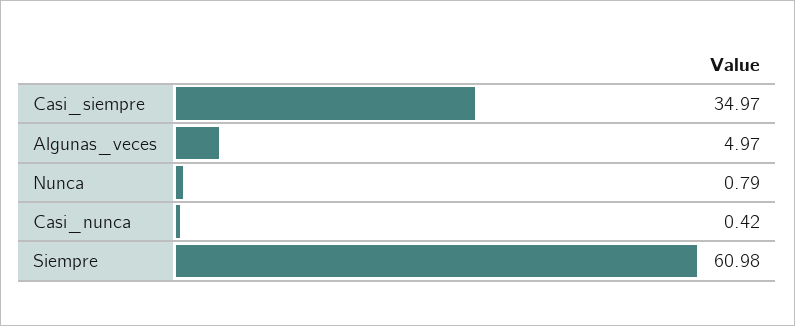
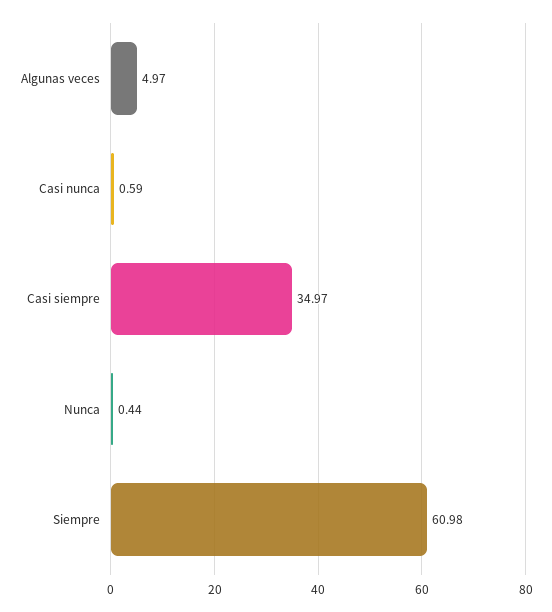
Nunca: 0.79 -> 0.44
Casi_nunca: 0.42 -> 0.59

